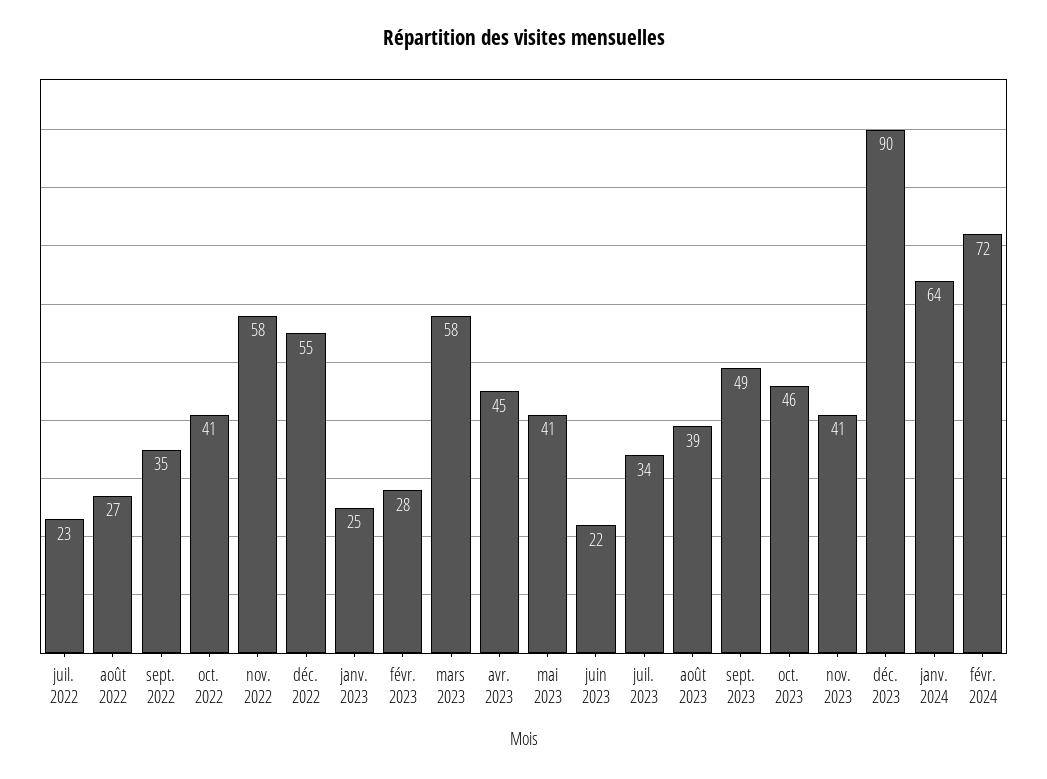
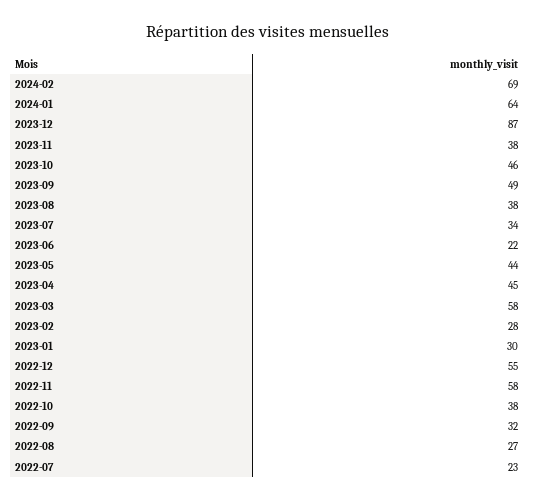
sept. 2022: 35 -> 32
oct. 2022: 41 -> 38
janv. 2023: 25 -> 30
mai 2023: 41 -> 44
août 2023: 39 -> 38
nov. 2023: 41 -> 38
déc. 2023: 90 -> 87
févr. 2024: 72 -> 69

